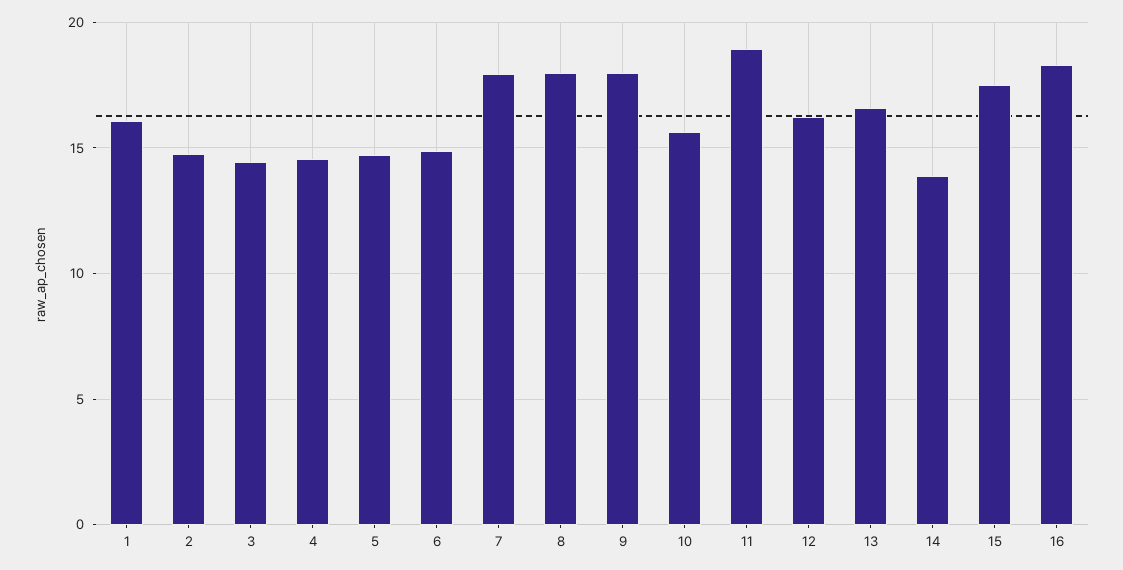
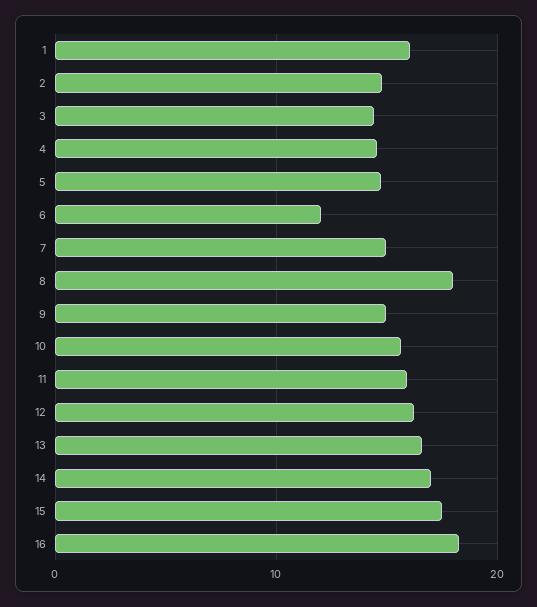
6: 15 -> 12
7: 18 -> 15
9: 18 -> 15
11: 19 -> 16
14: 14 -> 17

